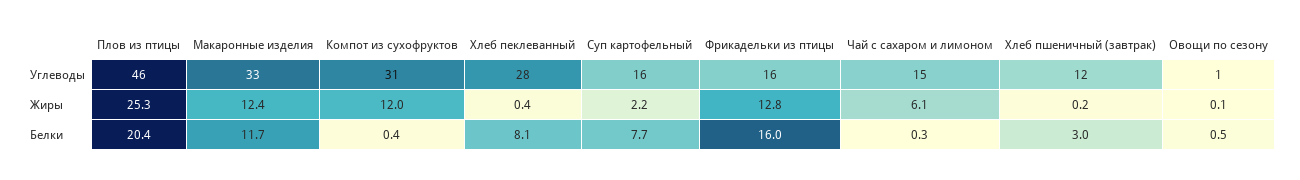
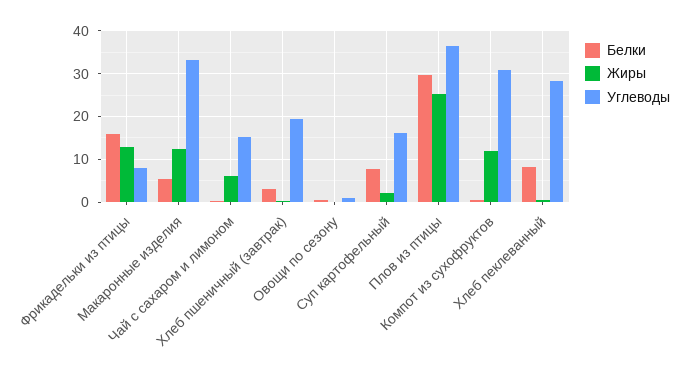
Углеводы, Плов из птицы: 46 -> 36
Углеводы, Фрикадельки из птицы: 16 -> 8
Углеводы, Хлеб пшеничный (завтрак): 12 -> 20
Белки, Плов из птицы: 20.4 -> 30
Белки, Макаронные изделия: 11.7 -> 6

